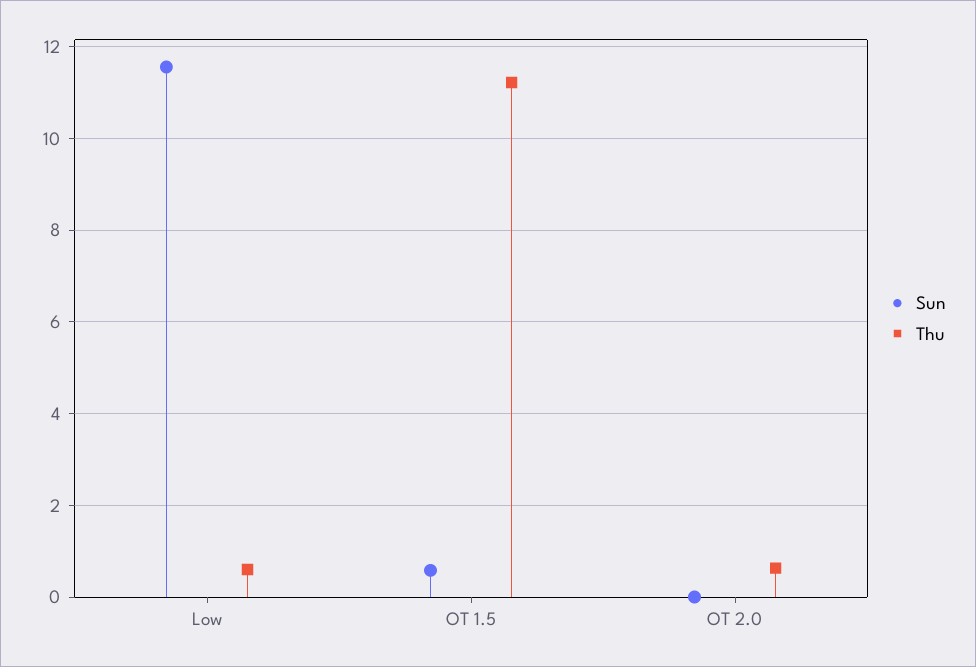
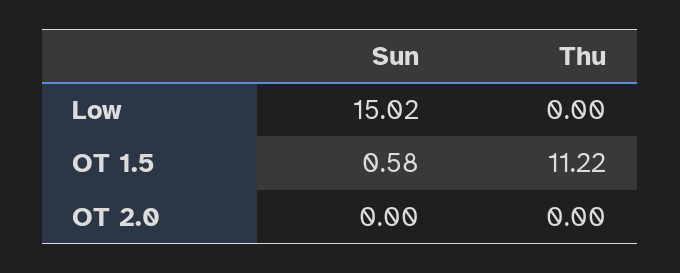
Sun, Low: 11.6 -> 15.02
Thu, Low: 0.6 -> 0
Thu, OT 2.0: 0.6 -> 0

